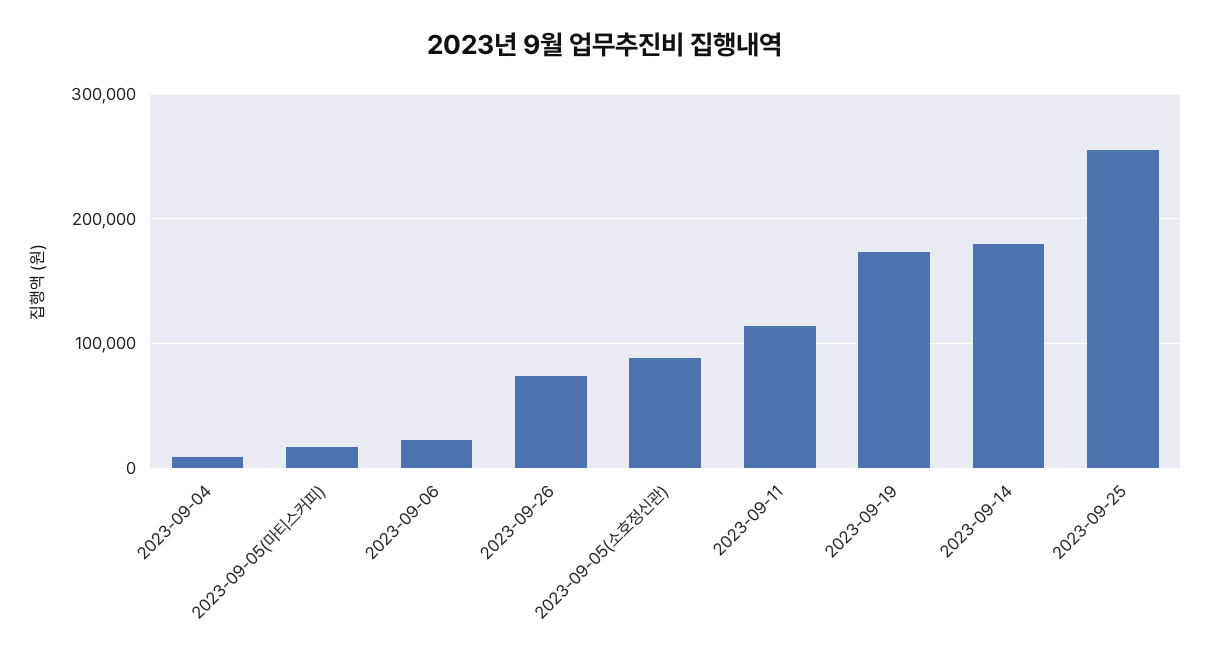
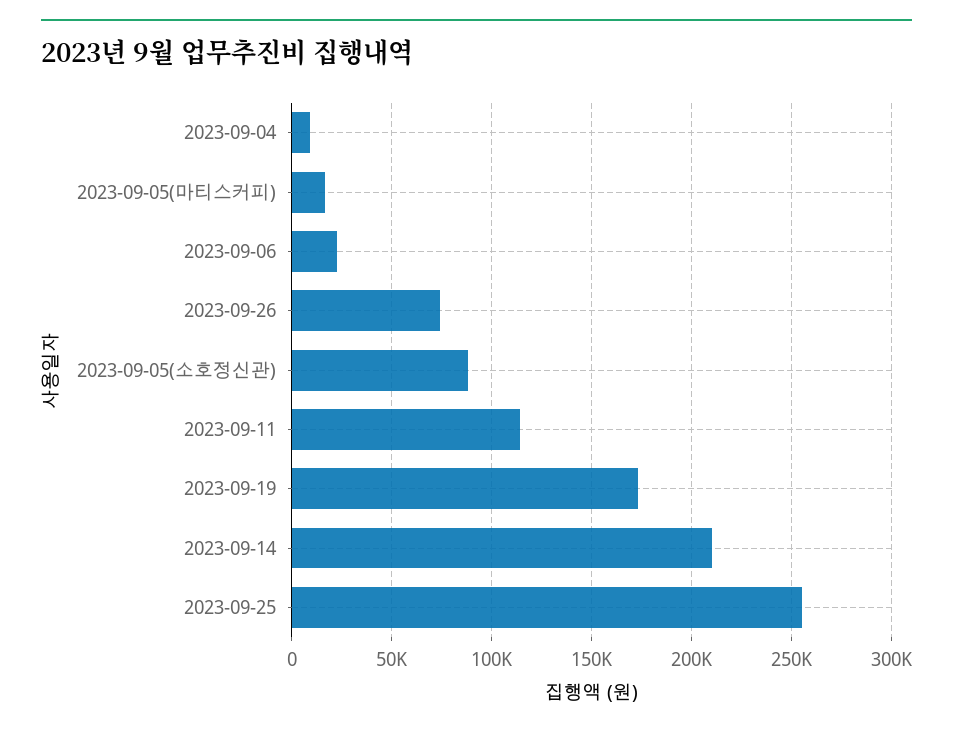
2023-09-14: 180000 -> 210000

